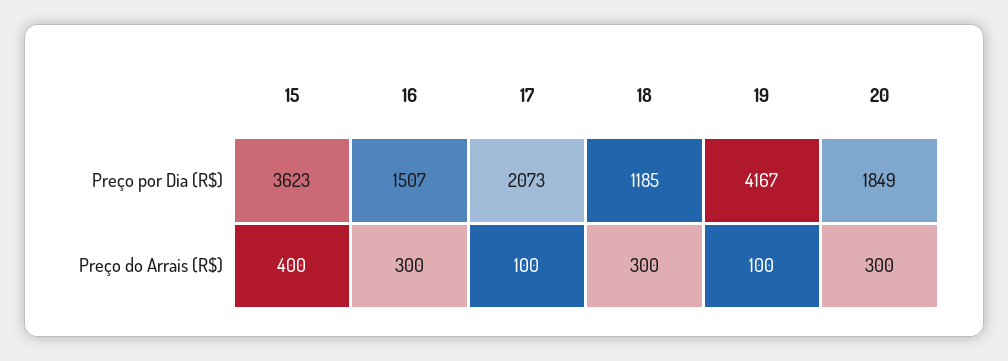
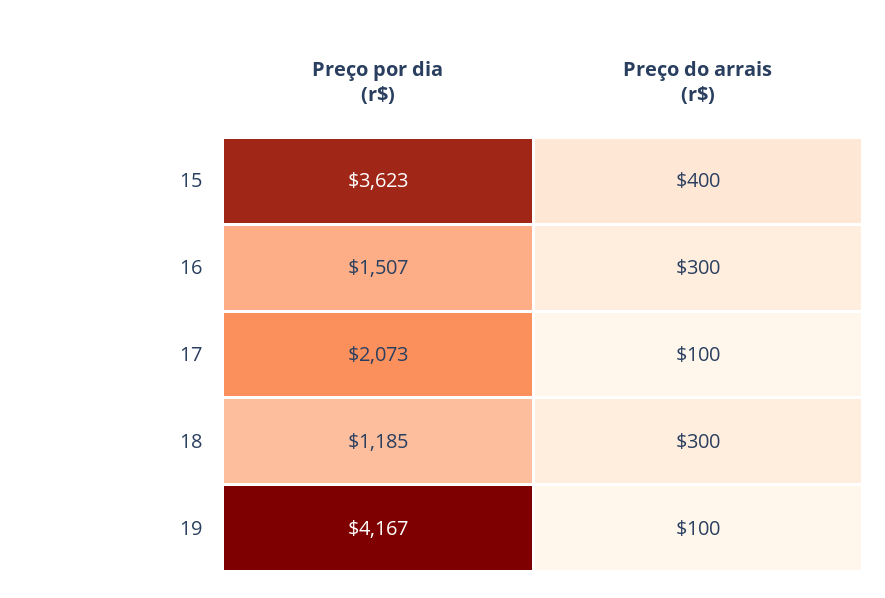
20, Preço por Dia (R$): 1849 -> none
20, Preço do Arrais (R$): 300 -> none

